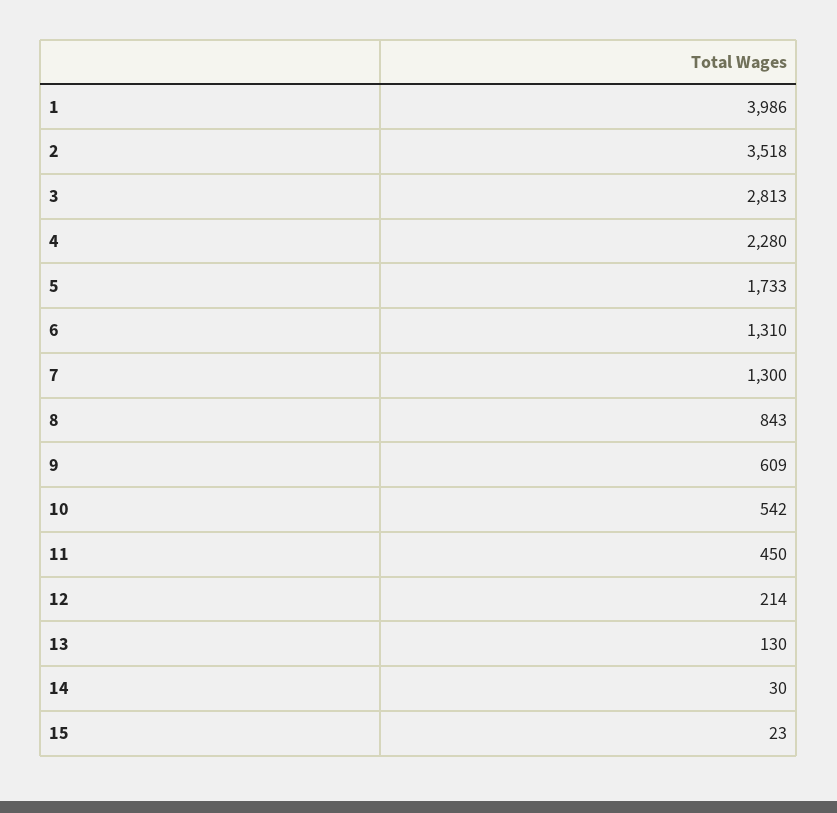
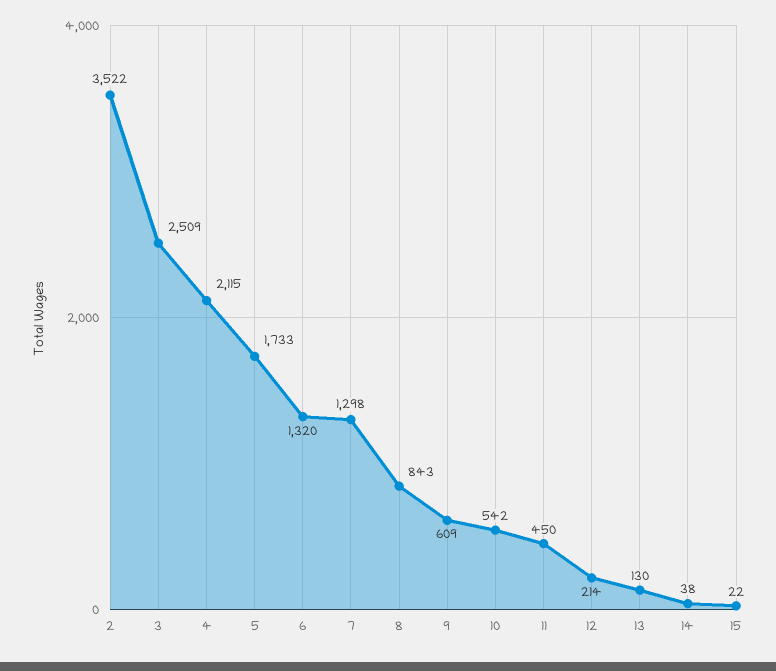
1: 3986 -> none
2: 3518 -> 3522
3: 2813 -> 2509
4: 2280 -> 2115
6: 1310 -> 1320
7: 1300 -> 1298
14: 30 -> 38
15: 23 -> 22

